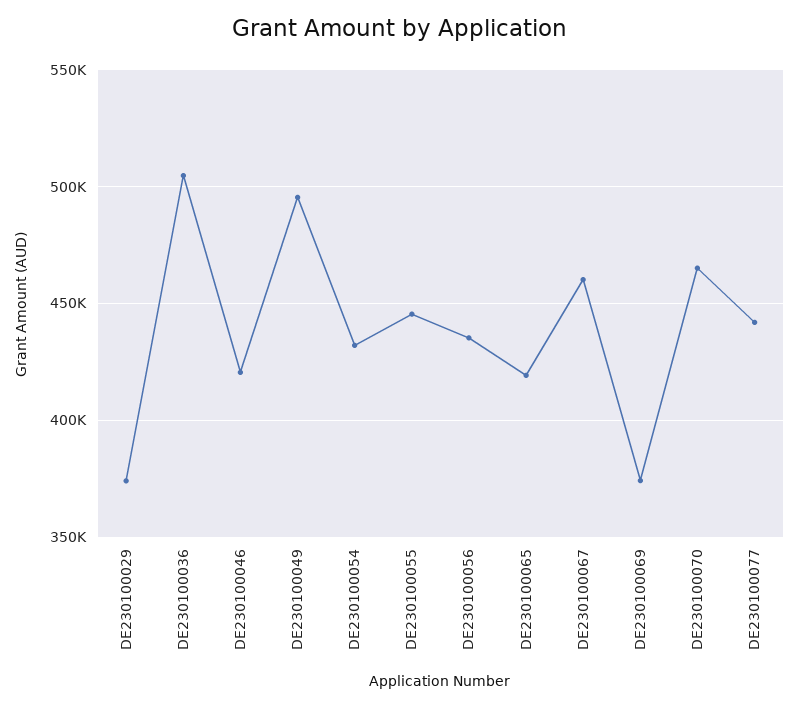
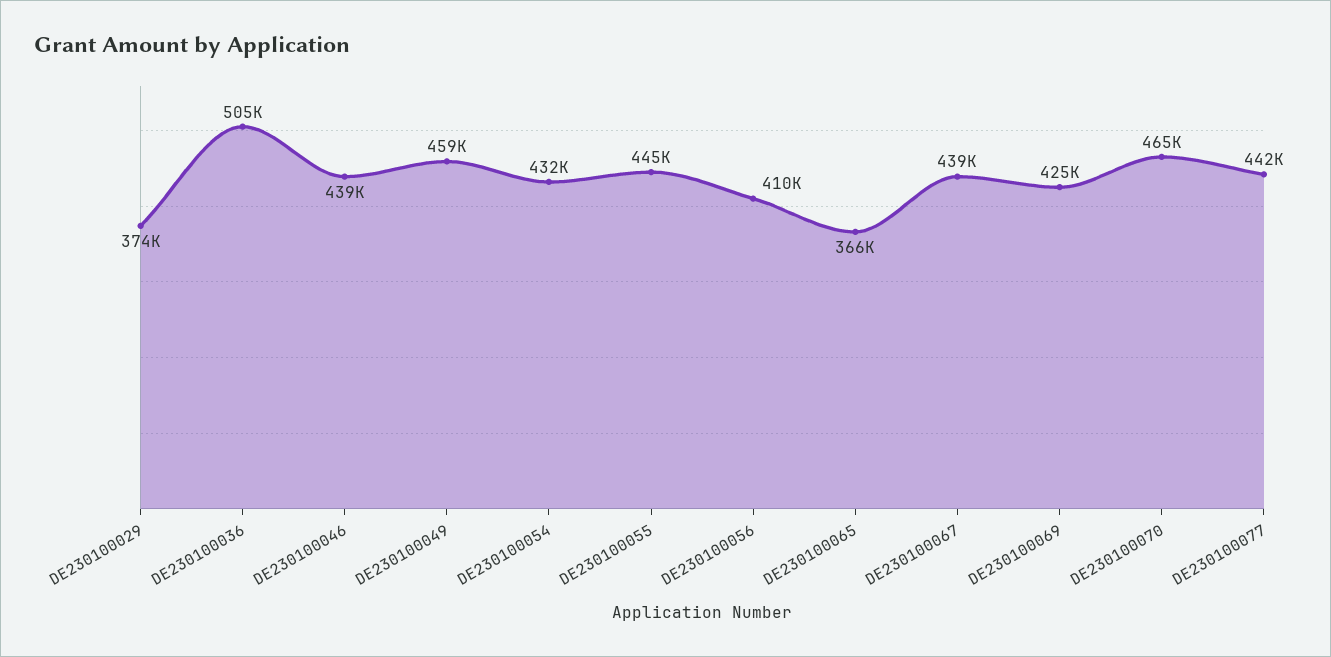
DE230100046: 420000 -> 439000
DE230100049: 495000 -> 459000
DE230100056: 435000 -> 410000
DE230100065: 420000 -> 366000
DE230100067: 460000 -> 439000
DE230100069: 375000 -> 425000

